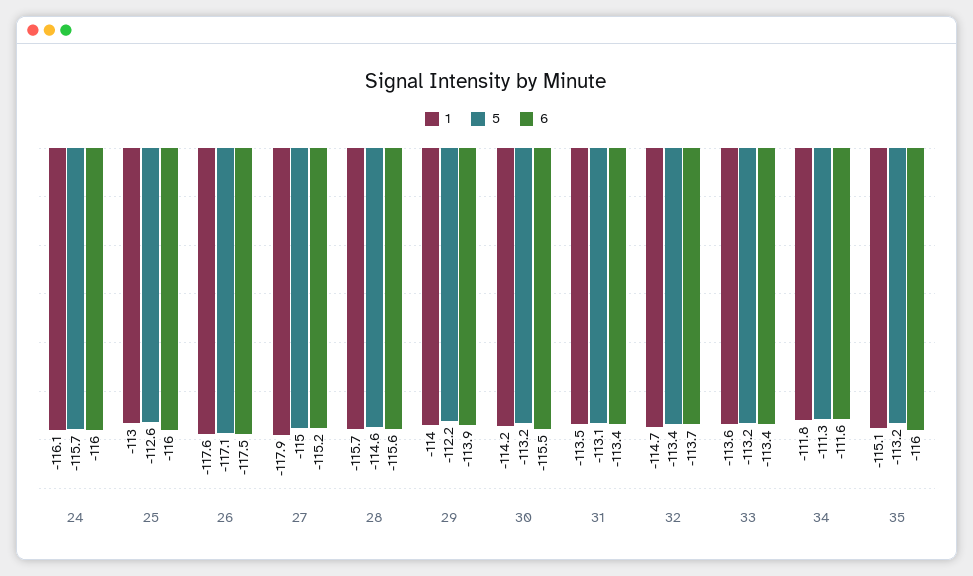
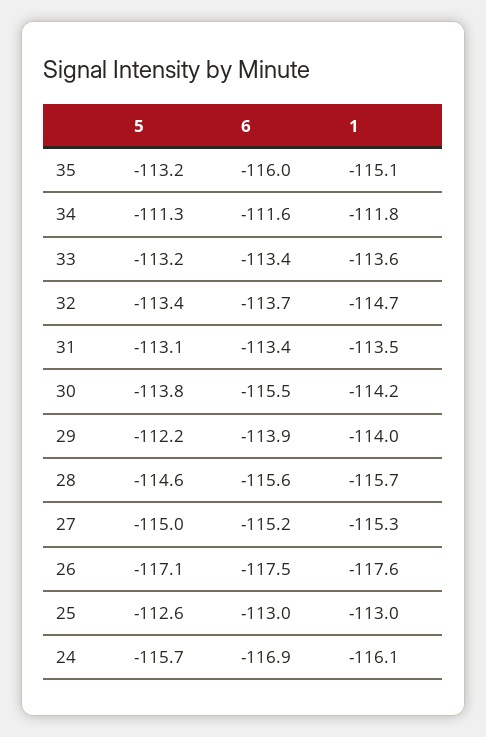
6, 24: -116 -> -116.9
6, 25: -116 -> -113
1, 27: -117.9 -> -115.3
5, 30: -113.2 -> -113.8

